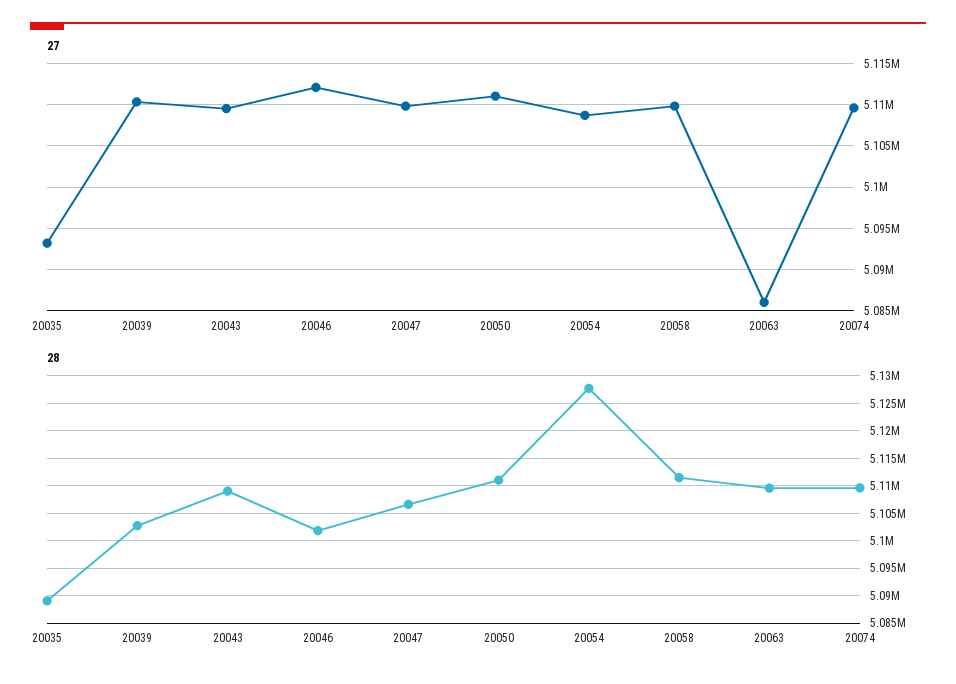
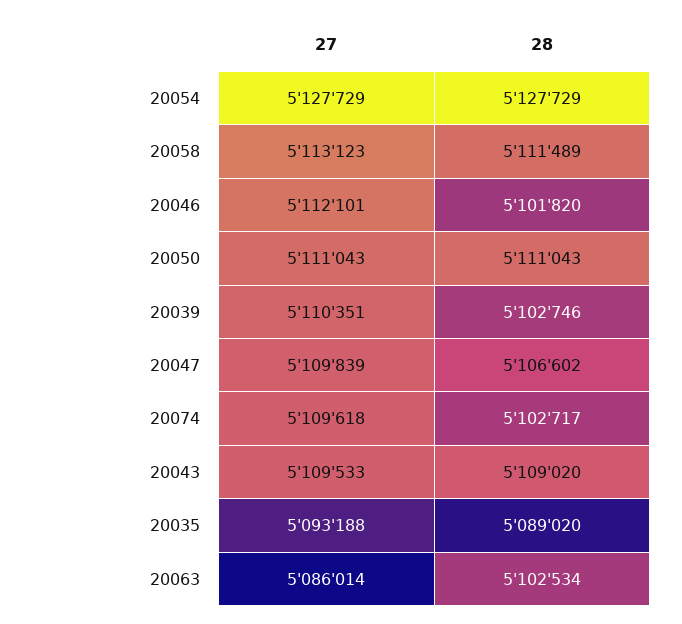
27, 20054: 5109000 -> 5127729
27, 20058: 5110000 -> 5113123
28, 20063: 5110000 -> 5102534
28, 20074: 5110000 -> 5102717

